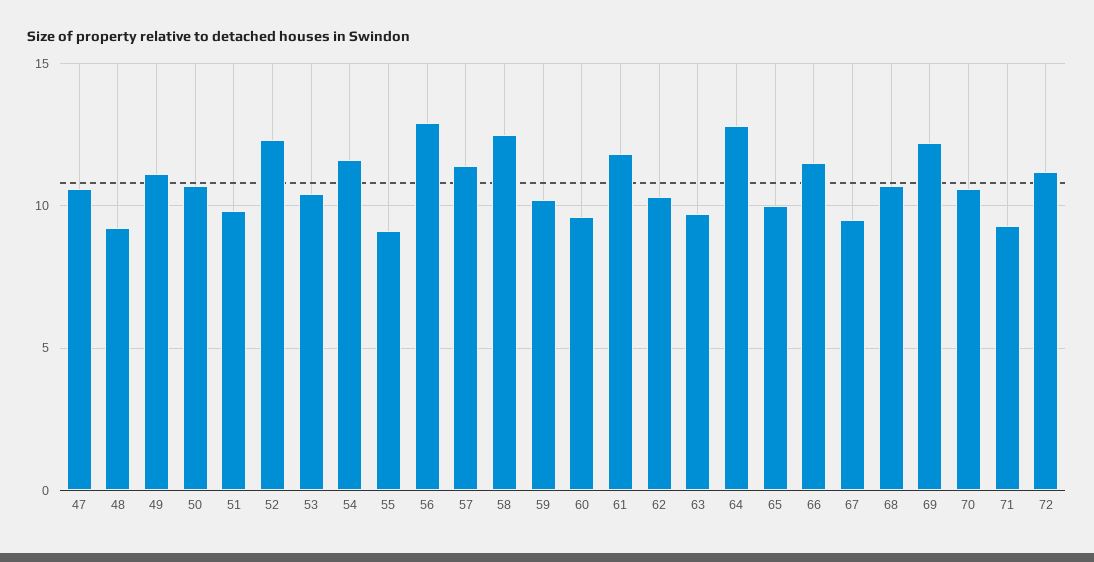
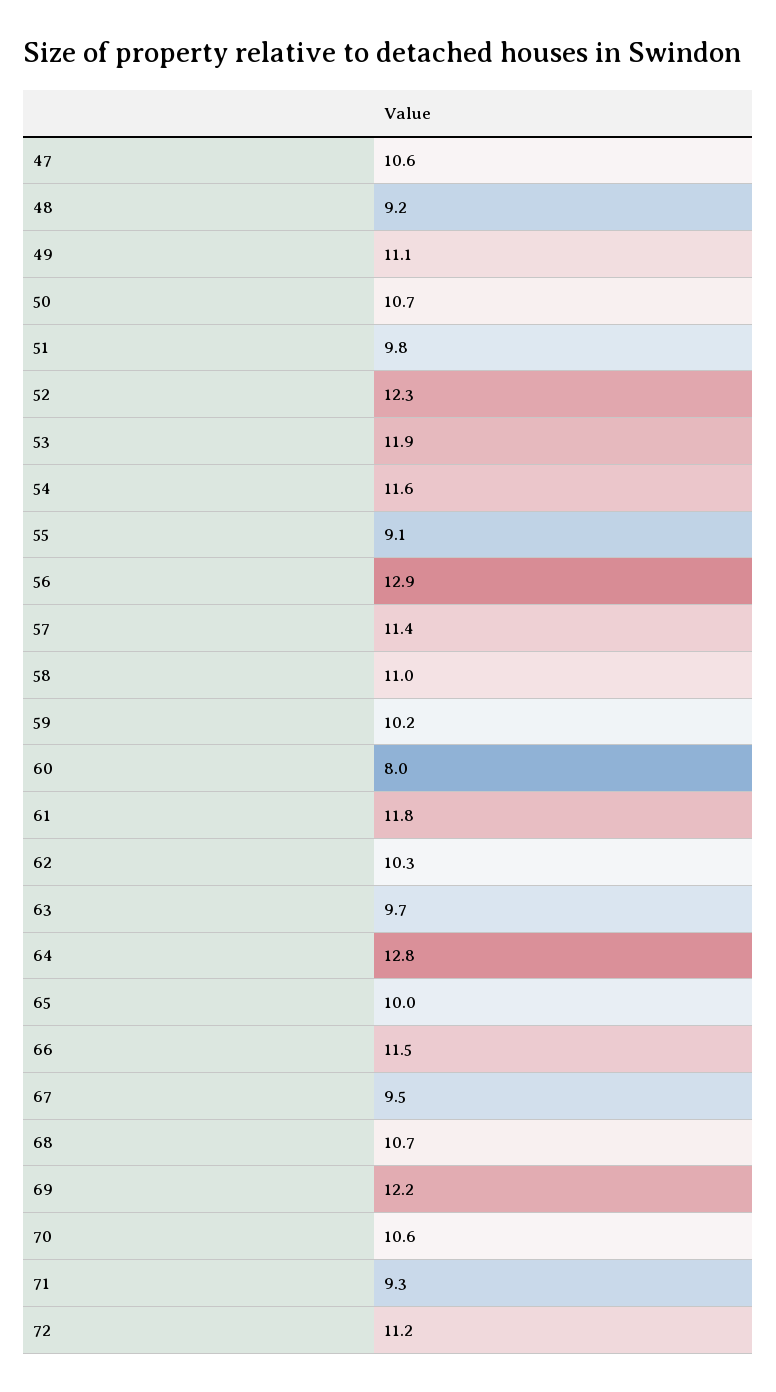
53: 10.5 -> 11.9
58: 12.5 -> 11
60: 9.5 -> 8

